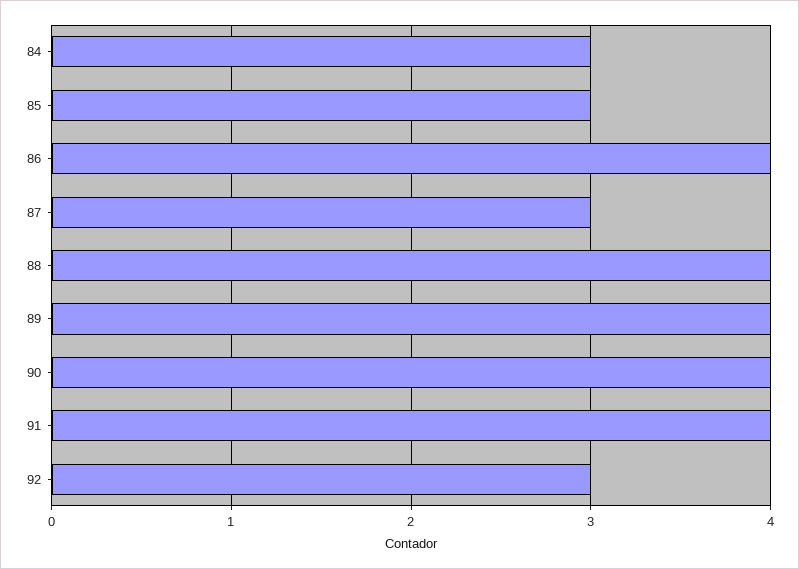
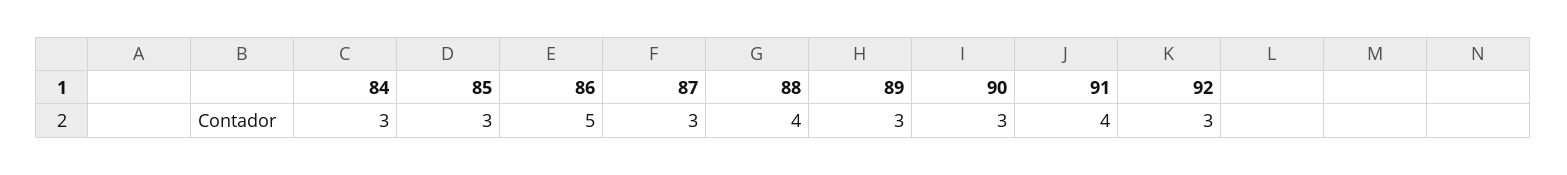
86: 4 -> 5
89: 4 -> 3
90: 4 -> 3

